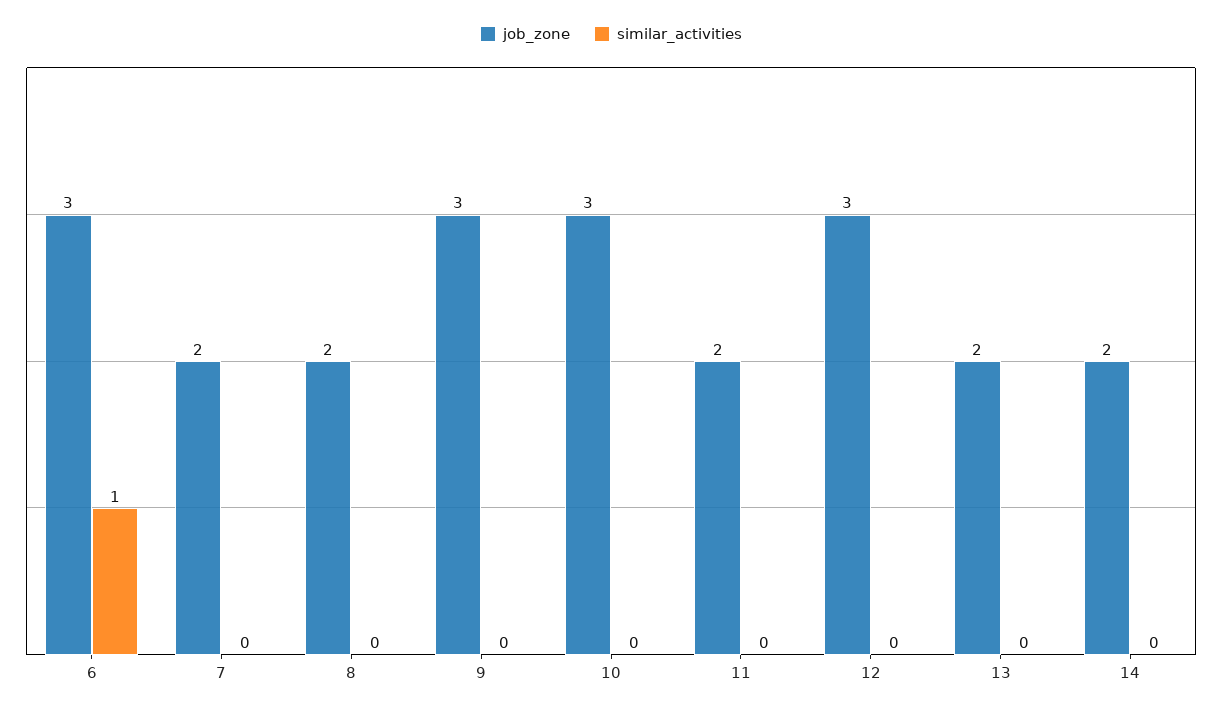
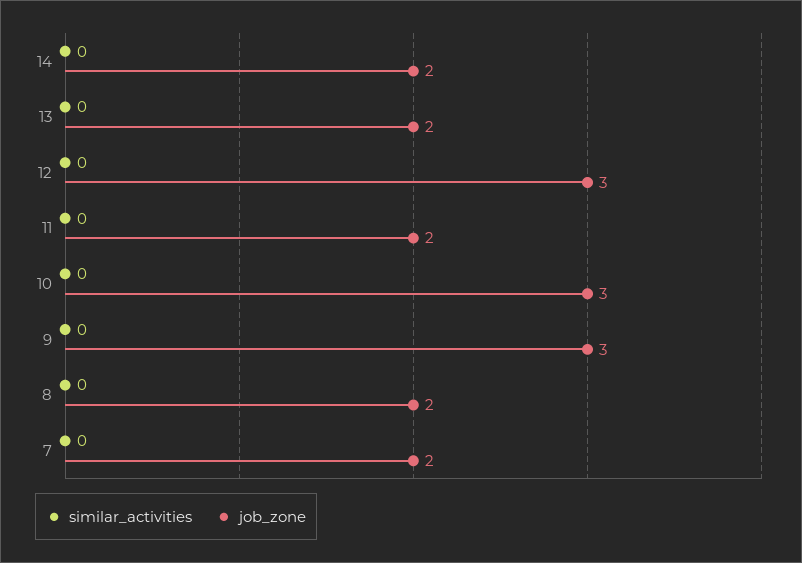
job_zone, 6: 3 -> none
similar_activities, 6: 1 -> none

